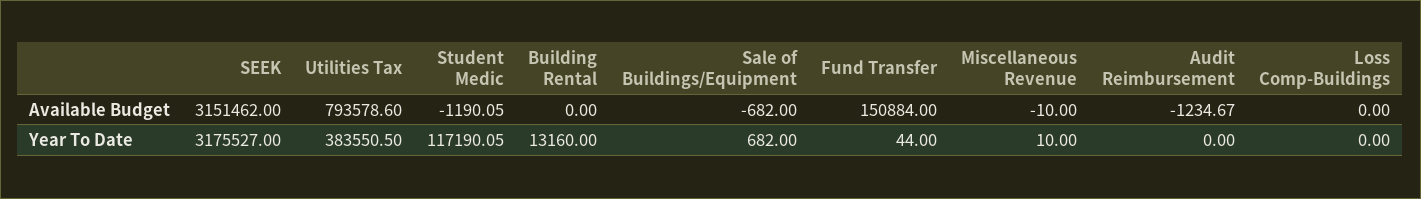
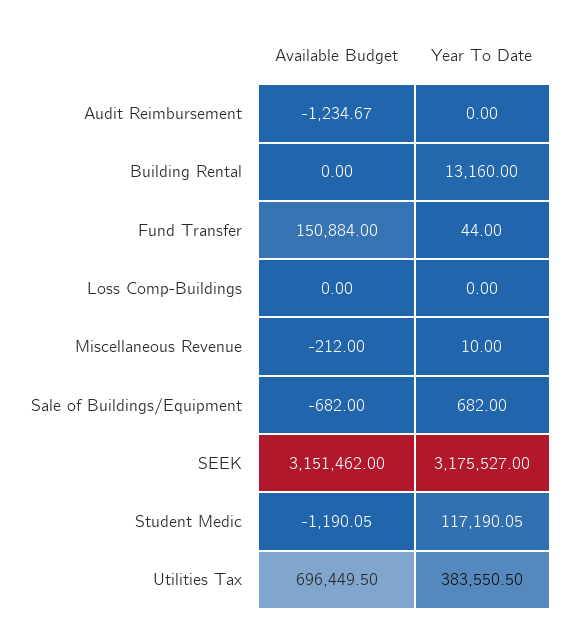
Utilities Tax, Available Budget: 793578.6 -> 696449.5
Miscellaneous Revenue, Available Budget: -10 -> -212

